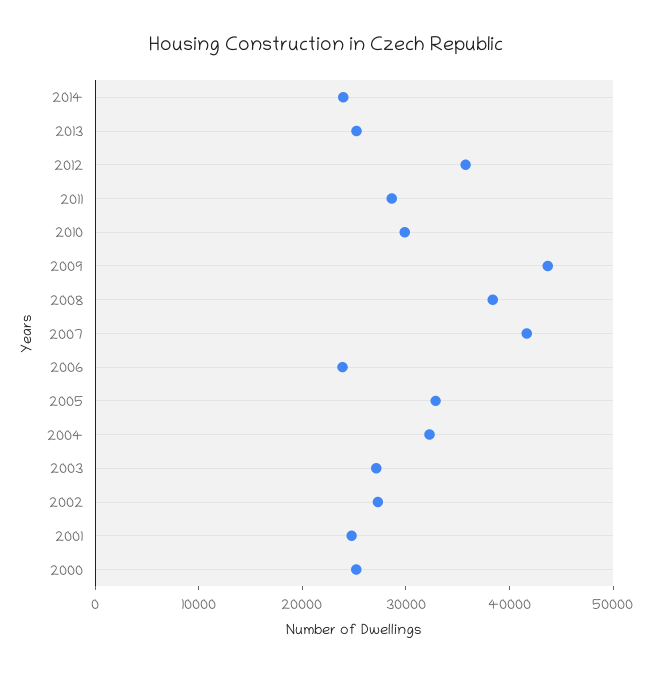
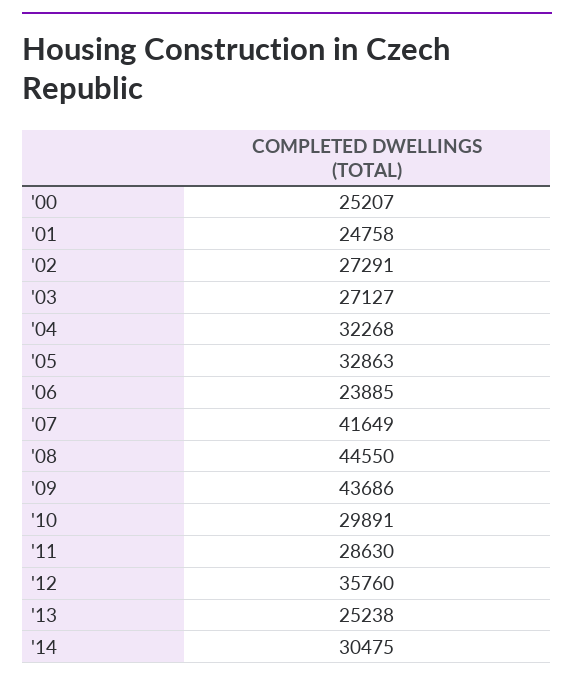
2014: 24000 -> 30475
2008: 38000 -> 44550

